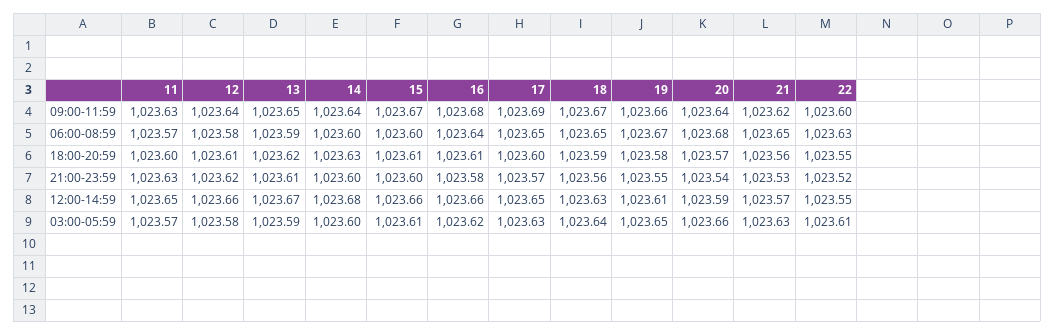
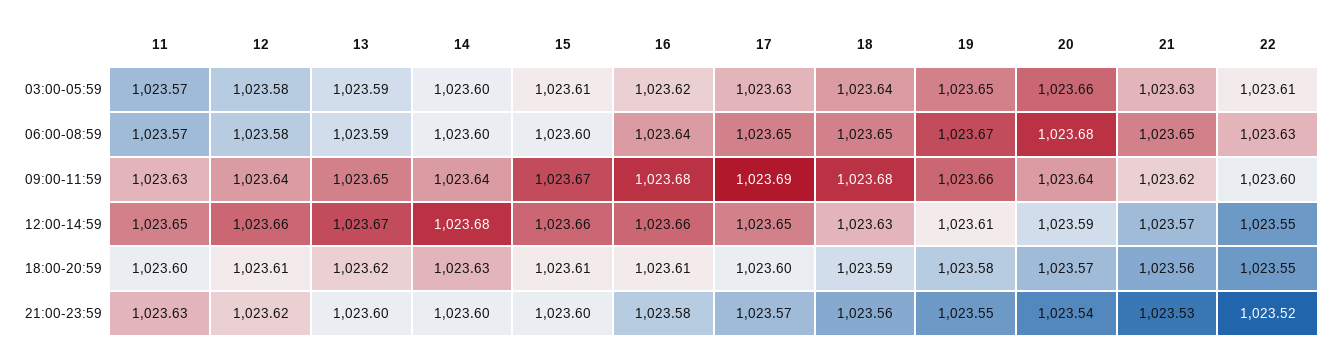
18, 09:00-11:59: 1023.67 -> 1023.68
13, 21:00-23:59: 1023.61 -> 1023.6

